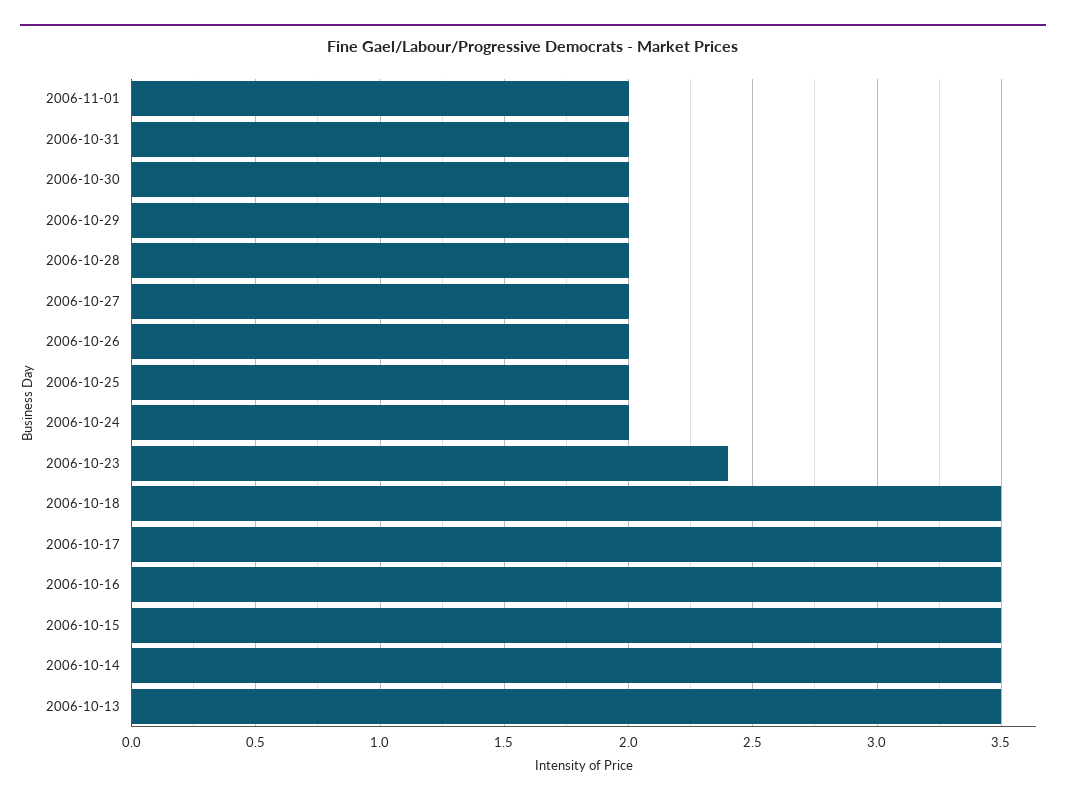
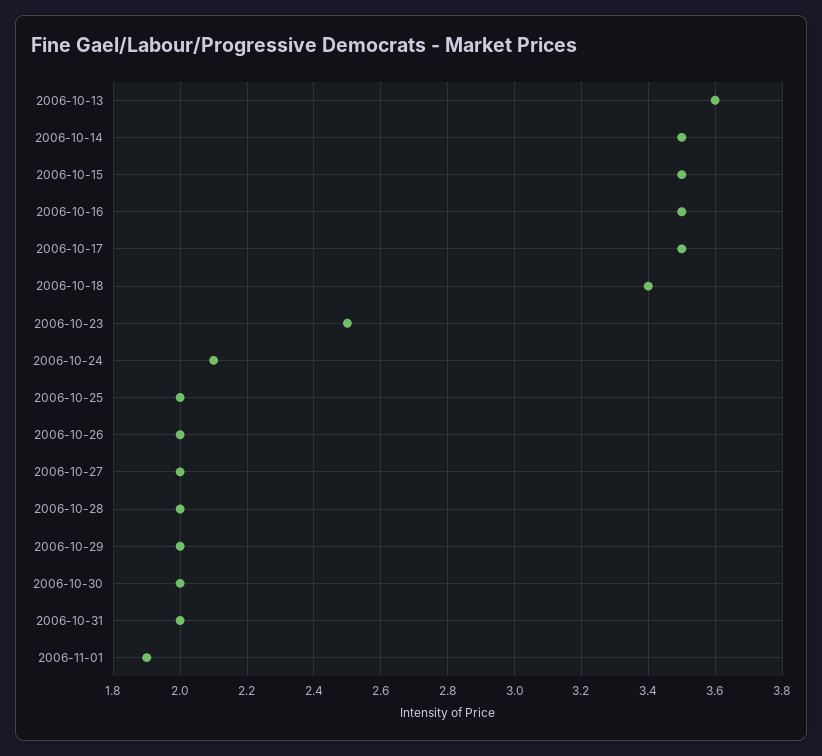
2006-11-01: 2 -> 1.9
2006-10-24: 2 -> 2.1
2006-10-23: 2.4 -> 2.5
2006-10-18: 3.5 -> 3.4
2006-10-13: 3.5 -> 3.6

